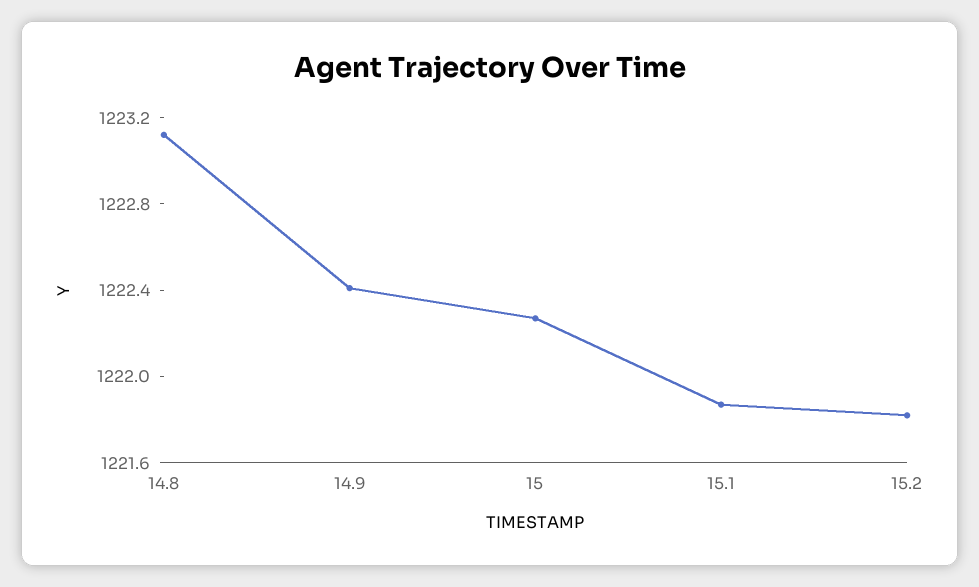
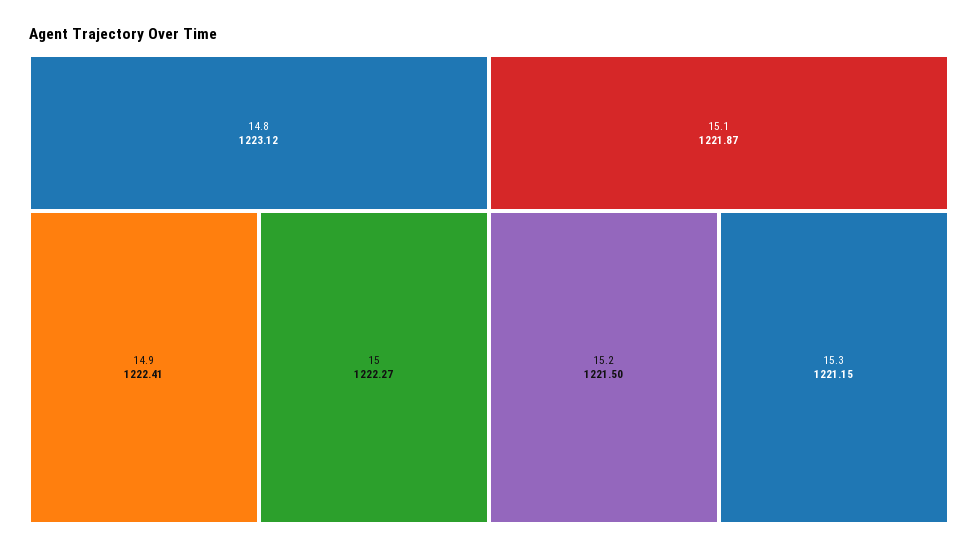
15.2: 1221.8 -> 1221.5
15.3: none -> 1221.15

